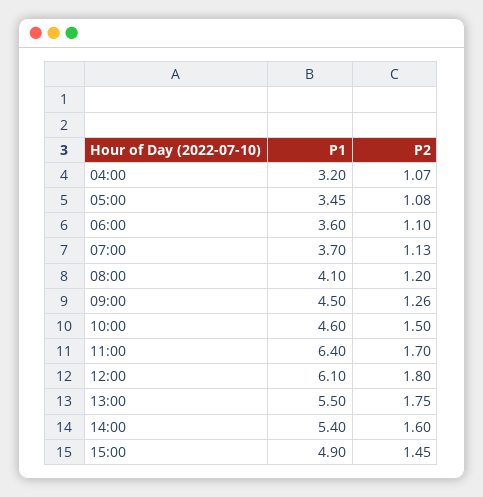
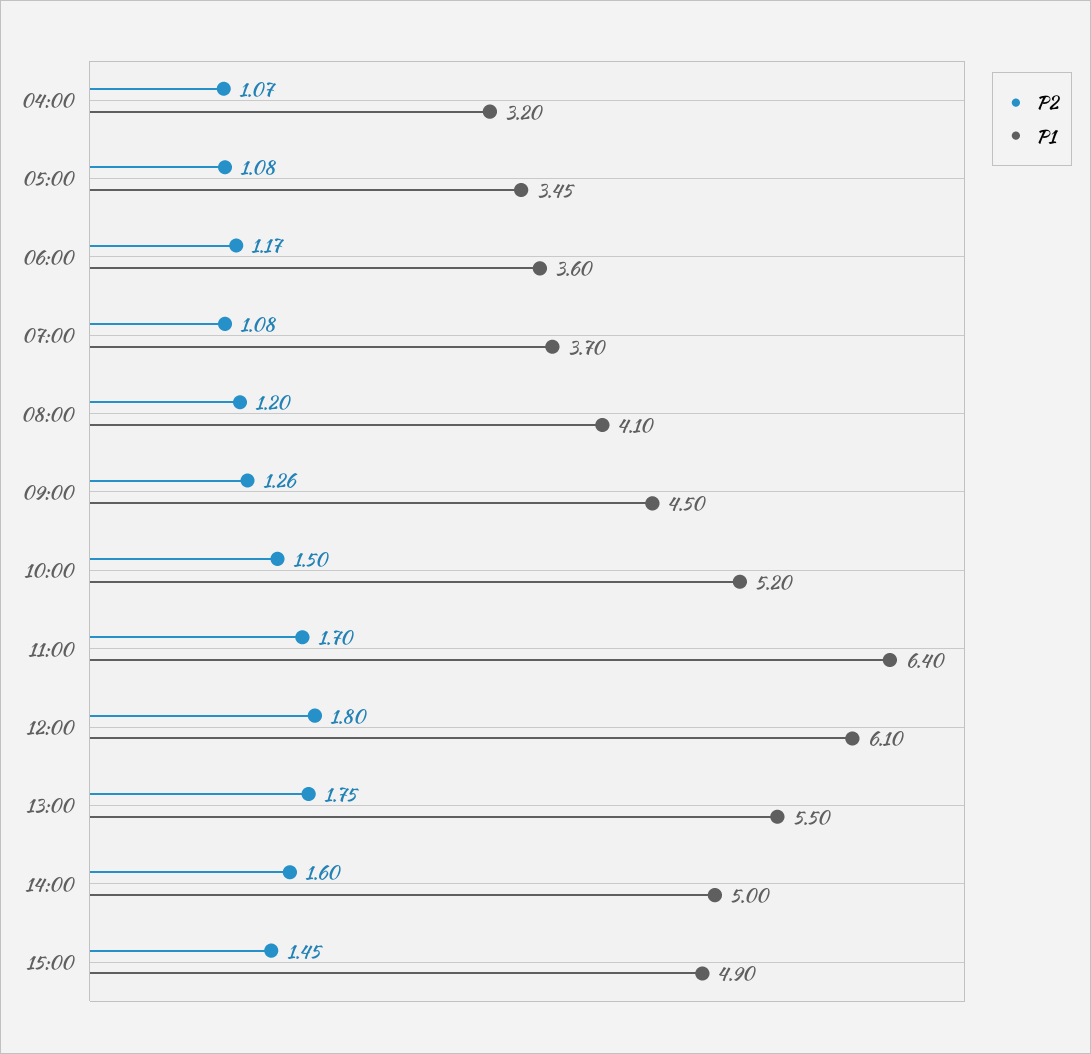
P2, 06:00: 1.1 -> 1.17
P2, 07:00: 1.13 -> 1.08
P1, 10:00: 4.6 -> 5.2
P1, 14:00: 5.4 -> 5

